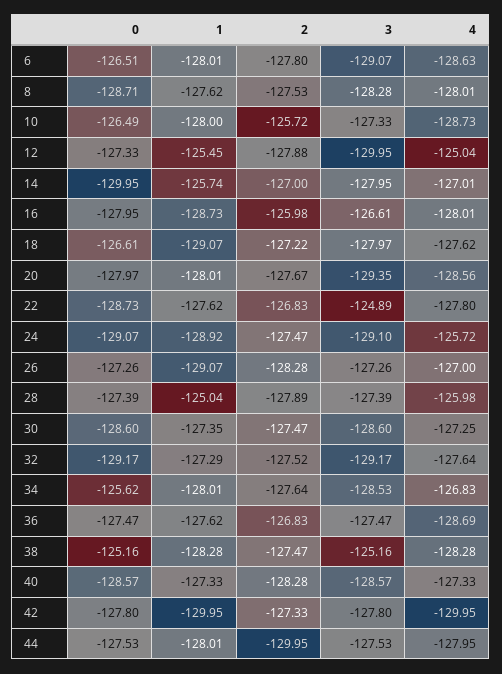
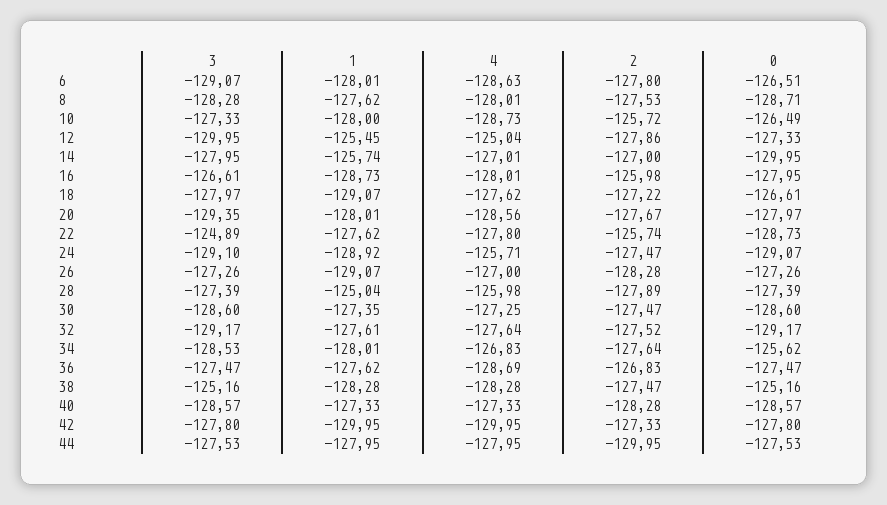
2, 12: -127.88 -> -127.86
2, 22: -126.83 -> -125.74
4, 24: -125.72 -> -125.71
1, 32: -127.29 -> -127.61
1, 44: -128.01 -> -127.95

